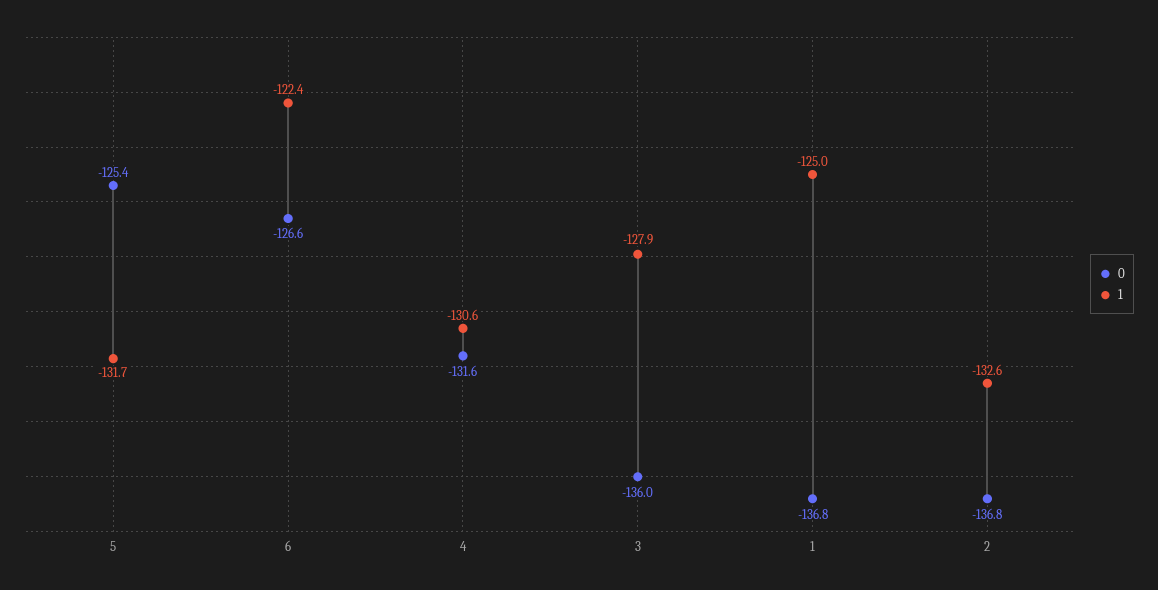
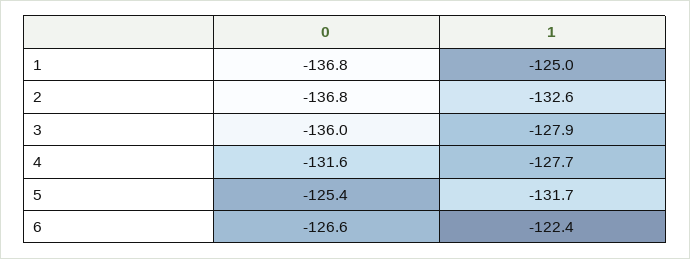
1, 4: -130.6 -> -127.7

